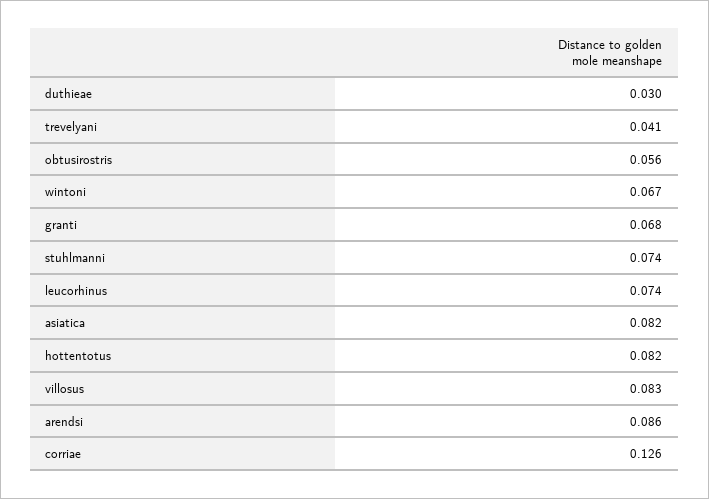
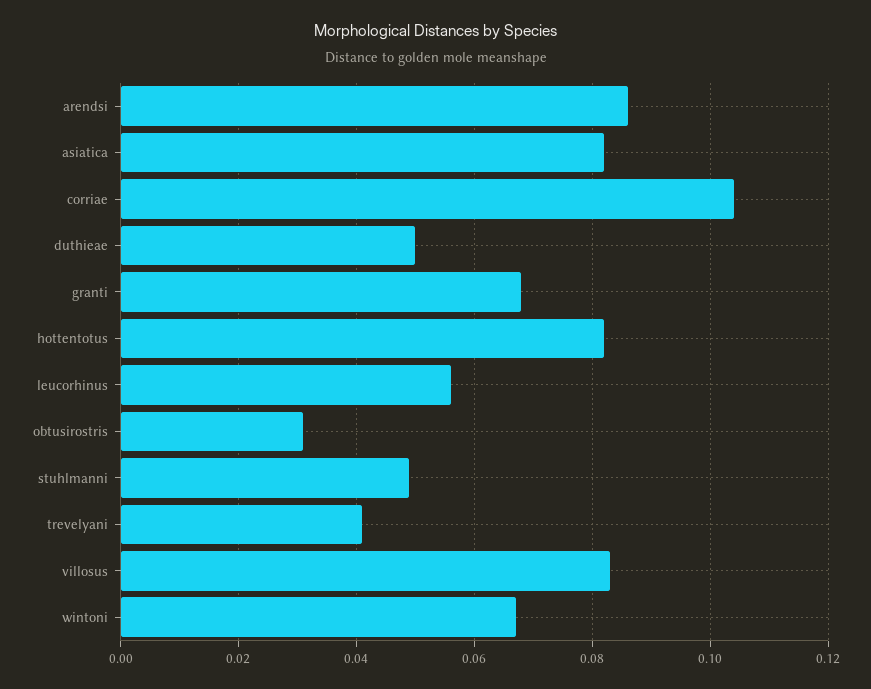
duthieae: 0.03 -> 0.05
obtusirostris: 0.056 -> 0.03
stuhlmanni: 0.074 -> 0.05
leucorhinus: 0.074 -> 0.055
corriae: 0.126 -> 0.105

